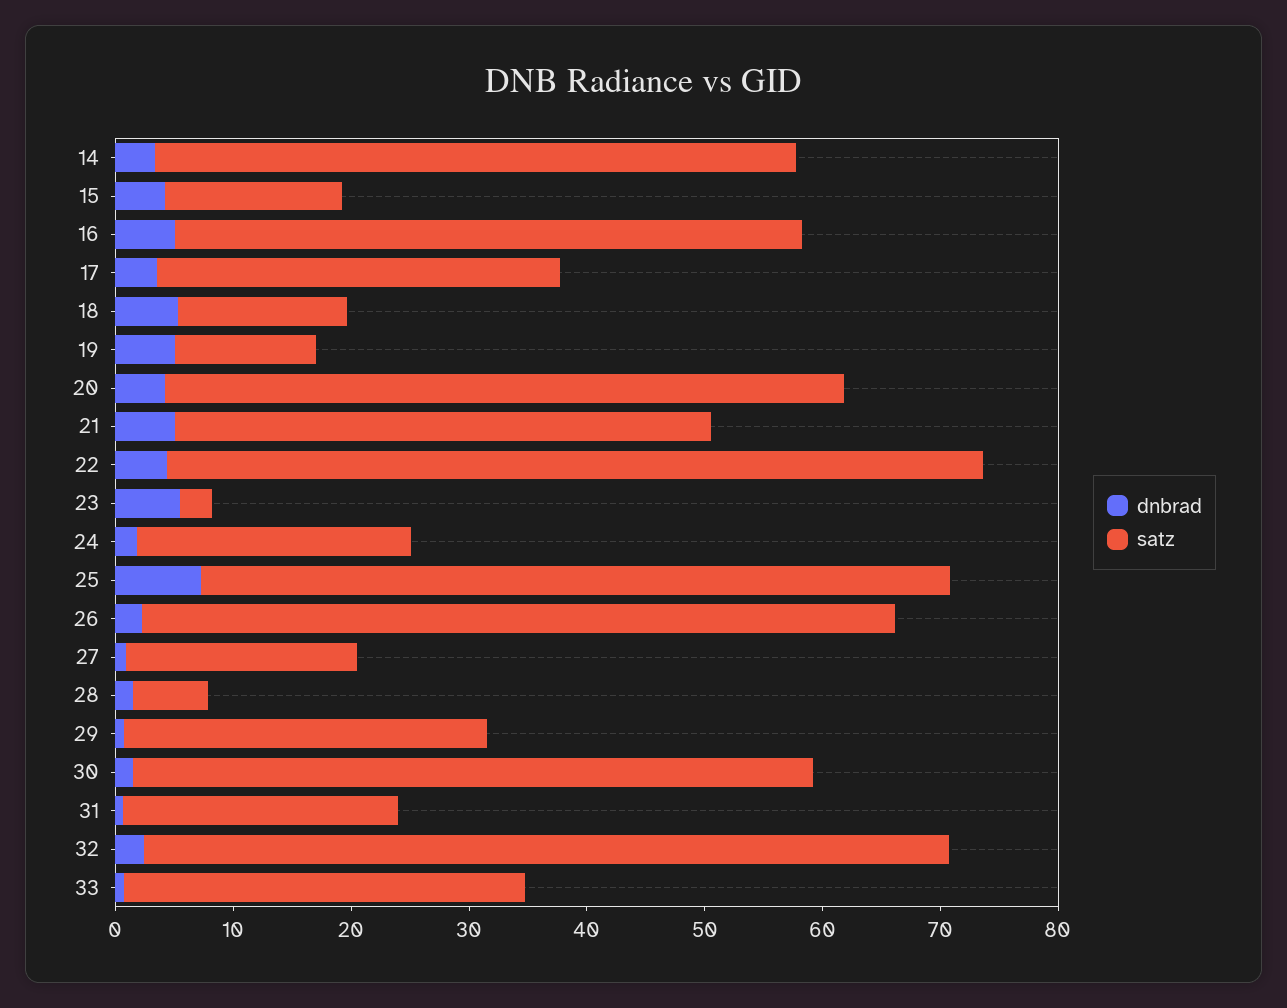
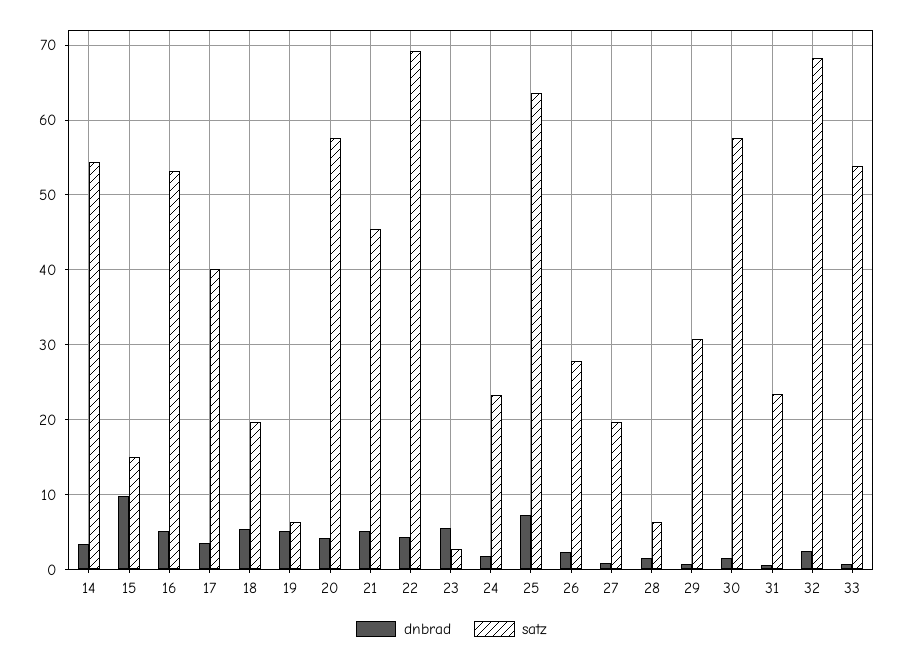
dnbrad, 15: 4 -> 10
satz, 17: 34 -> 40
satz, 18: 14 -> 20
satz, 19: 12 -> 6
satz, 26: 64 -> 28
satz, 33: 34 -> 54

